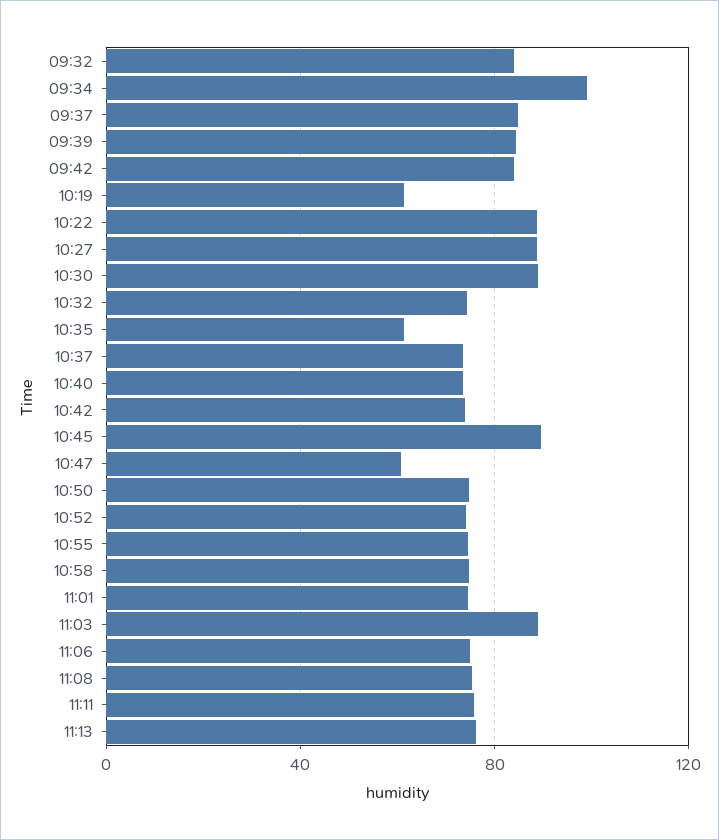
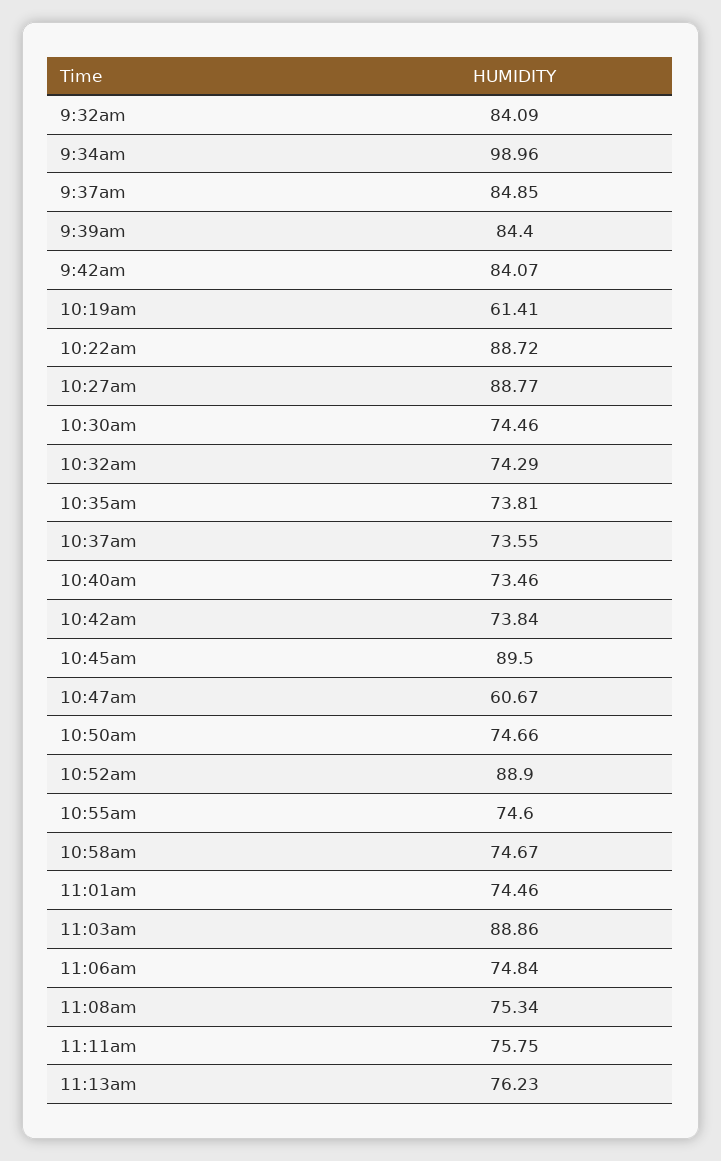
10:30: 90 -> 74.46
10:35: 60 -> 73.81
10:52: 75 -> 88.9

